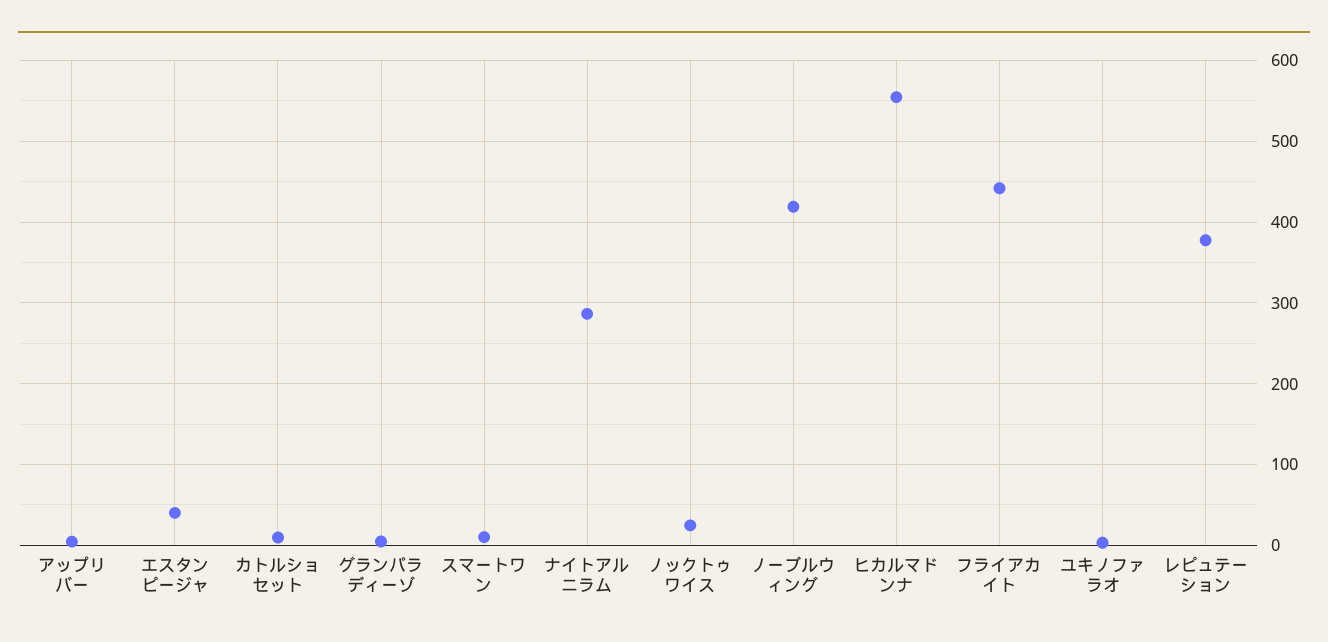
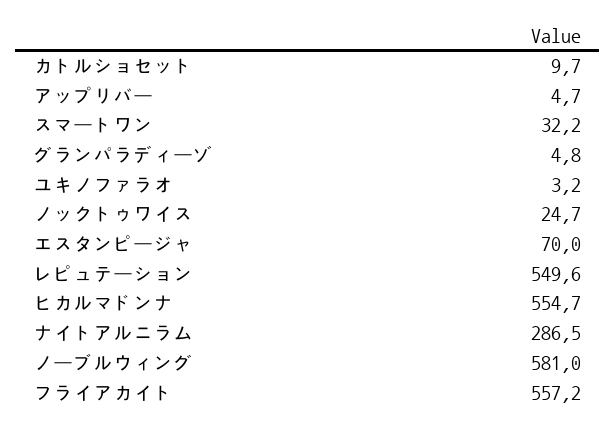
エスタンピージャ: 40 -> 70
スマートワン: 10 -> 32.2
ノーブルウィング: 420 -> 581
フライアカイト: 440 -> 557.2
レピュテーション: 380 -> 549.6

